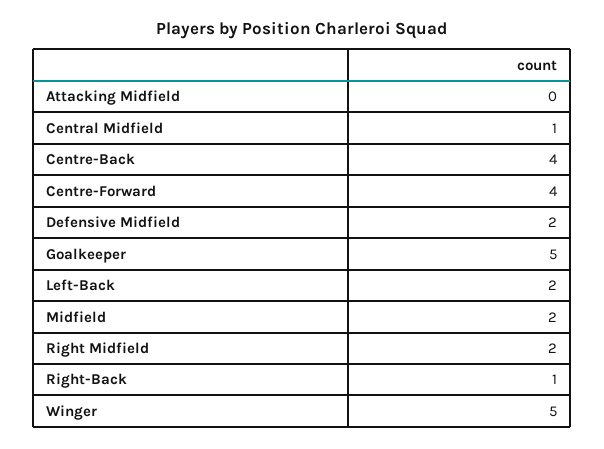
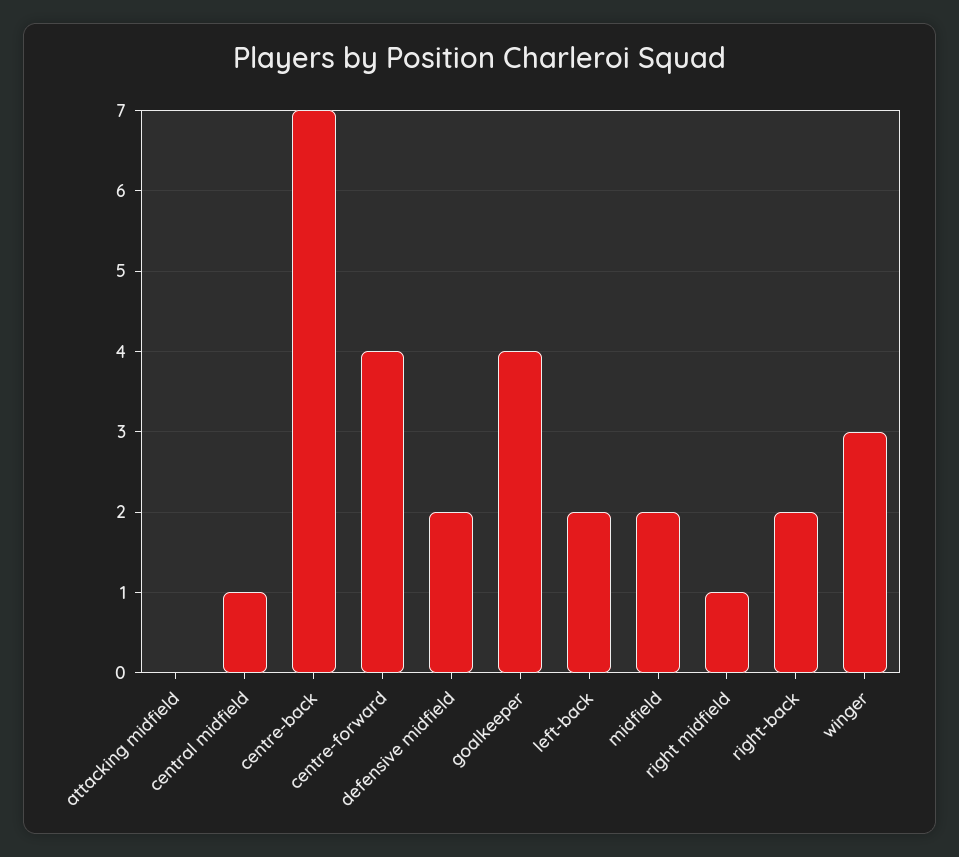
Centre-Back: 4 -> 7
Goalkeeper: 5 -> 4
Right Midfield: 2 -> 1
Right-Back: 1 -> 2
Winger: 5 -> 3

